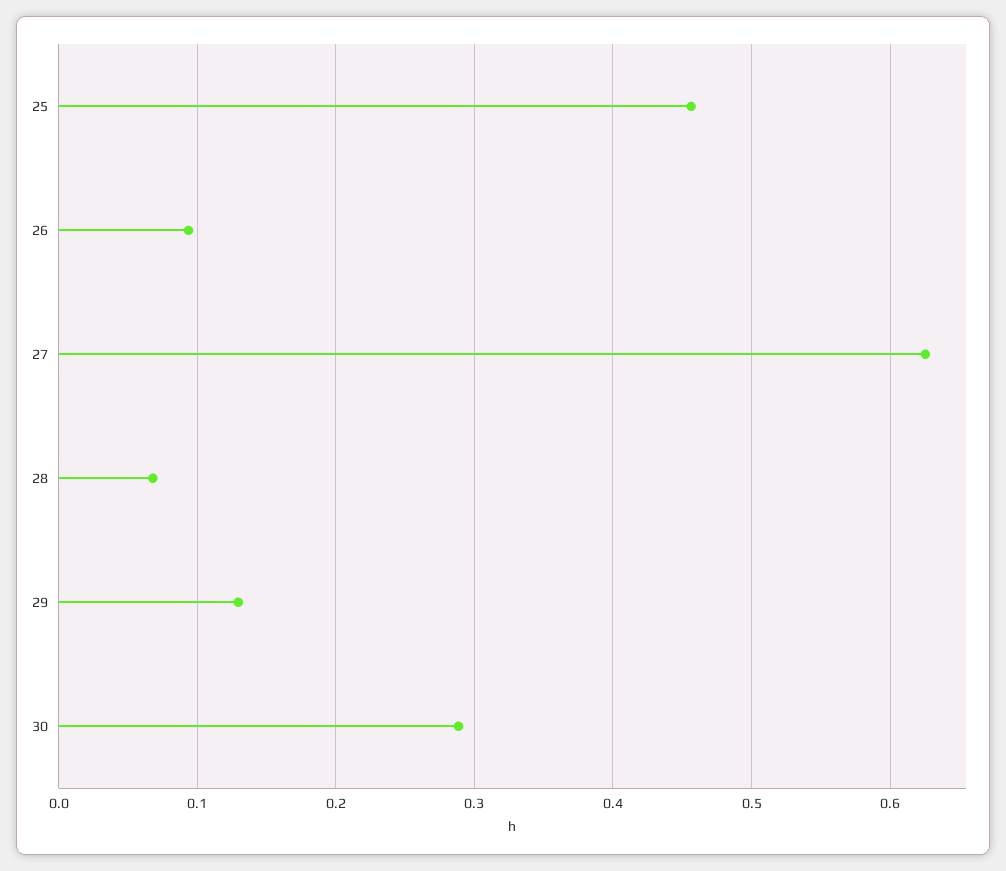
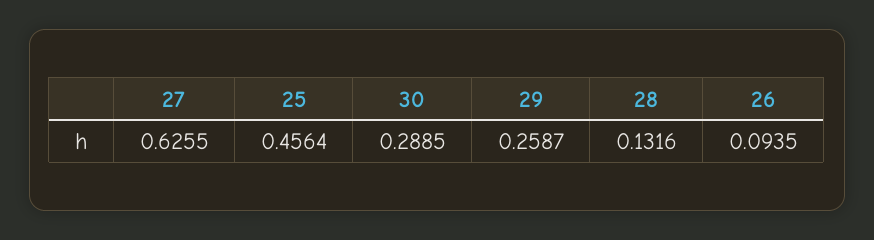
28: 0.07 -> 0.1316
29: 0.13 -> 0.2587

